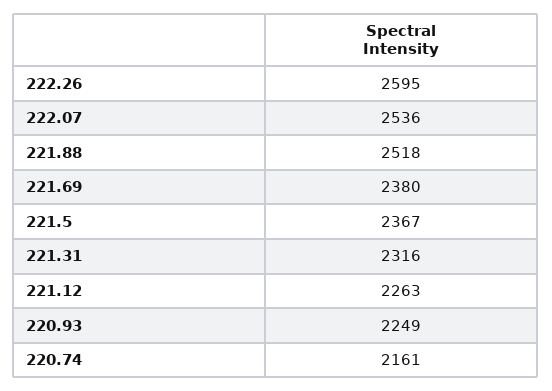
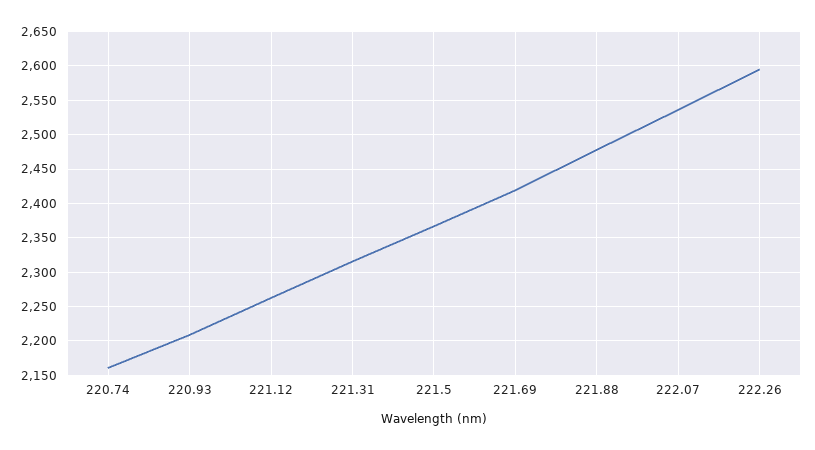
221.88: 2518 -> 2480
221.69: 2380 -> 2420
220.93: 2249 -> 2210

